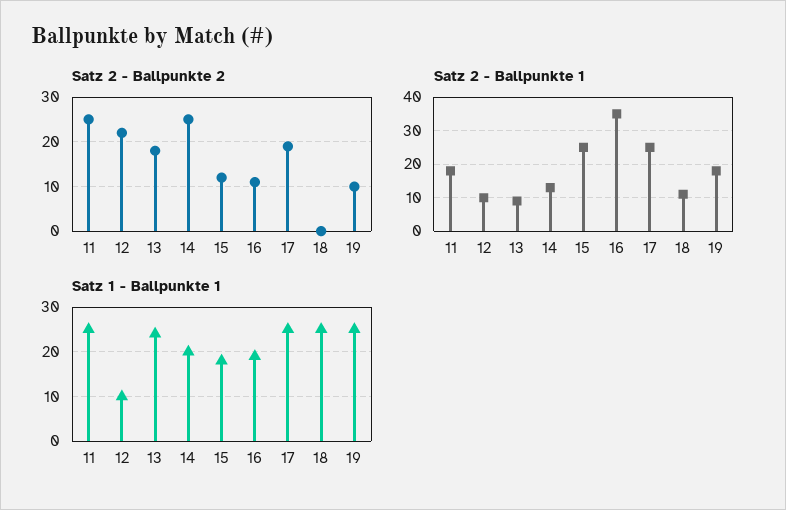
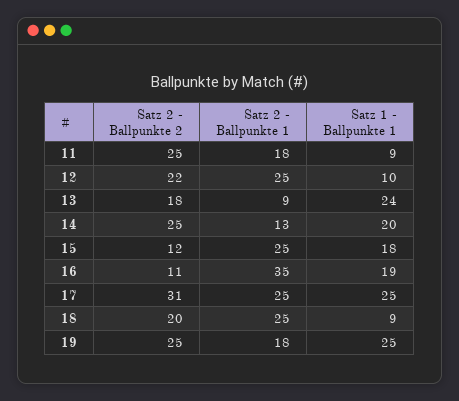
Satz 2 - Ballpunkte 2, 17: 20 -> 31
Satz 2 - Ballpunkte 2, 18: 0 -> 20
Satz 2 - Ballpunkte 2, 19: 10 -> 25
Satz 2 - Ballpunkte 1, 12: 10 -> 25
Satz 2 - Ballpunkte 1, 18: 10 -> 25
Satz 1 - Ballpunkte 1, 11: 25 -> 9
Satz 1 - Ballpunkte 1, 18: 25 -> 9

